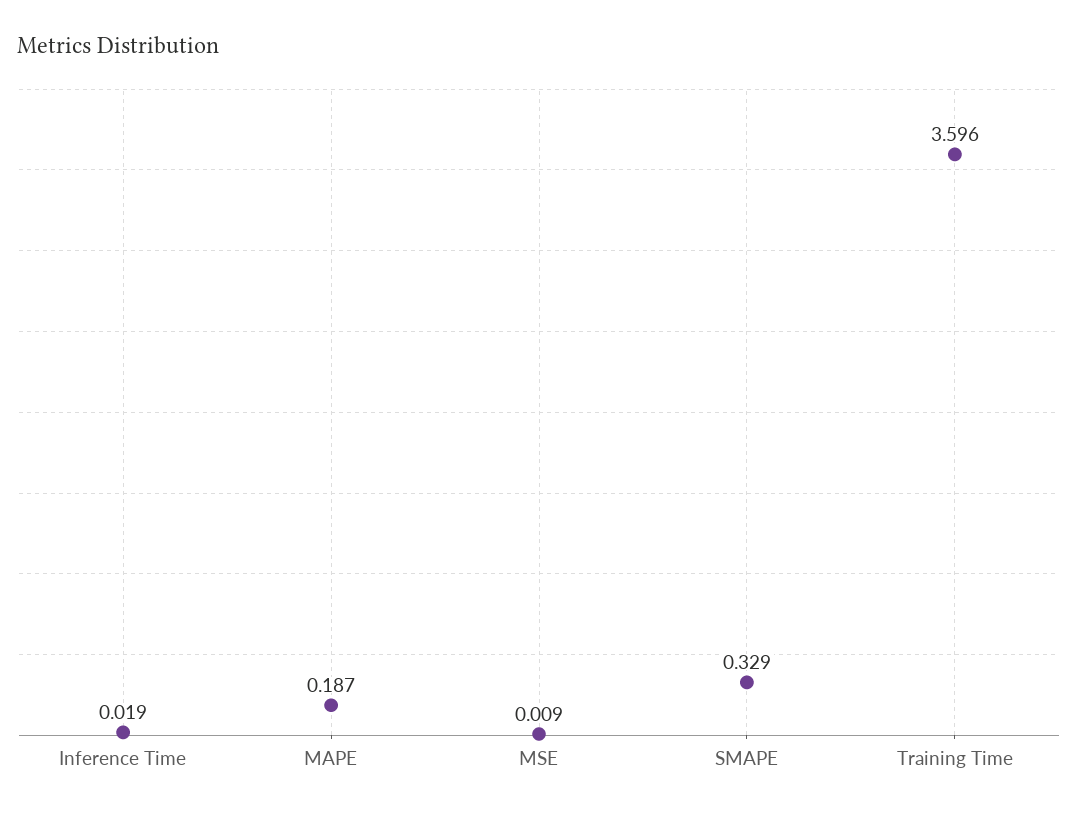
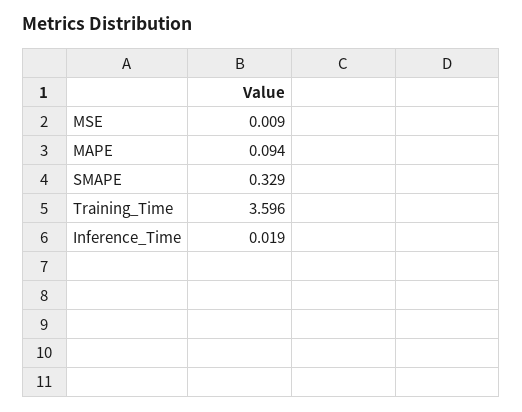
MAPE: 0.187 -> 0.094

